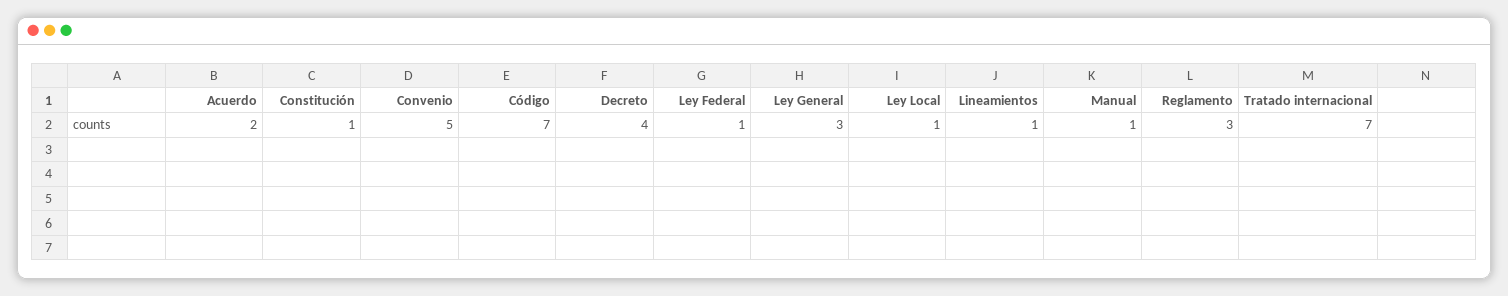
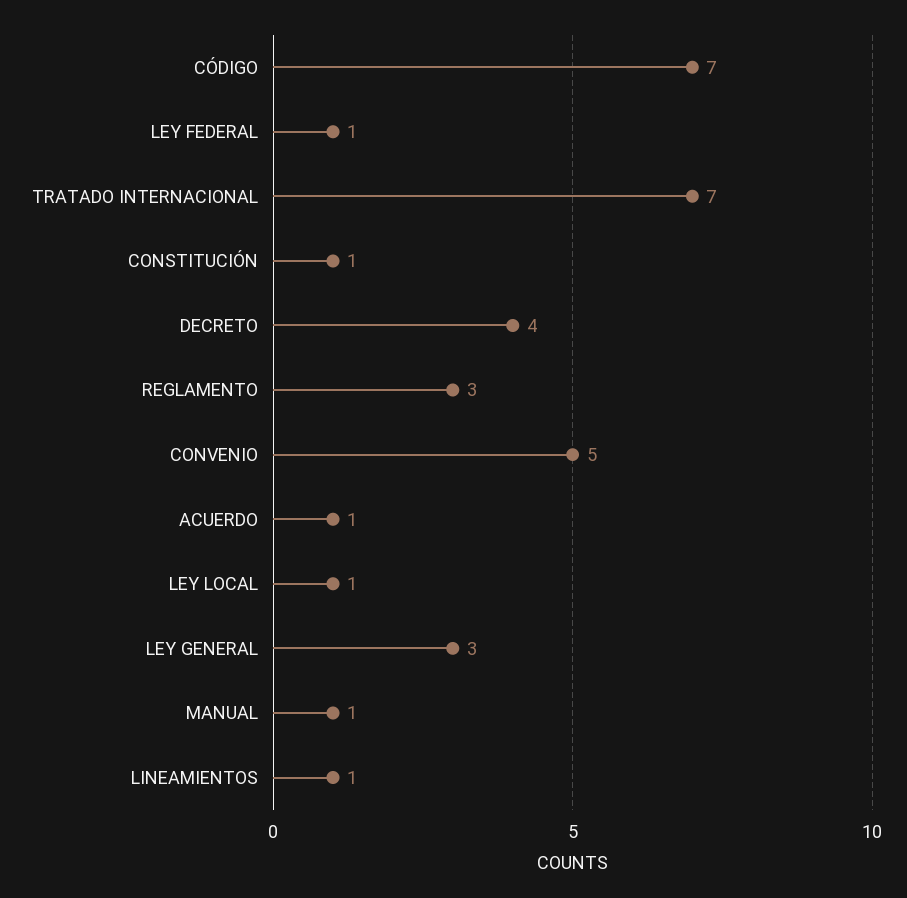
Acuerdo: 2 -> 1

